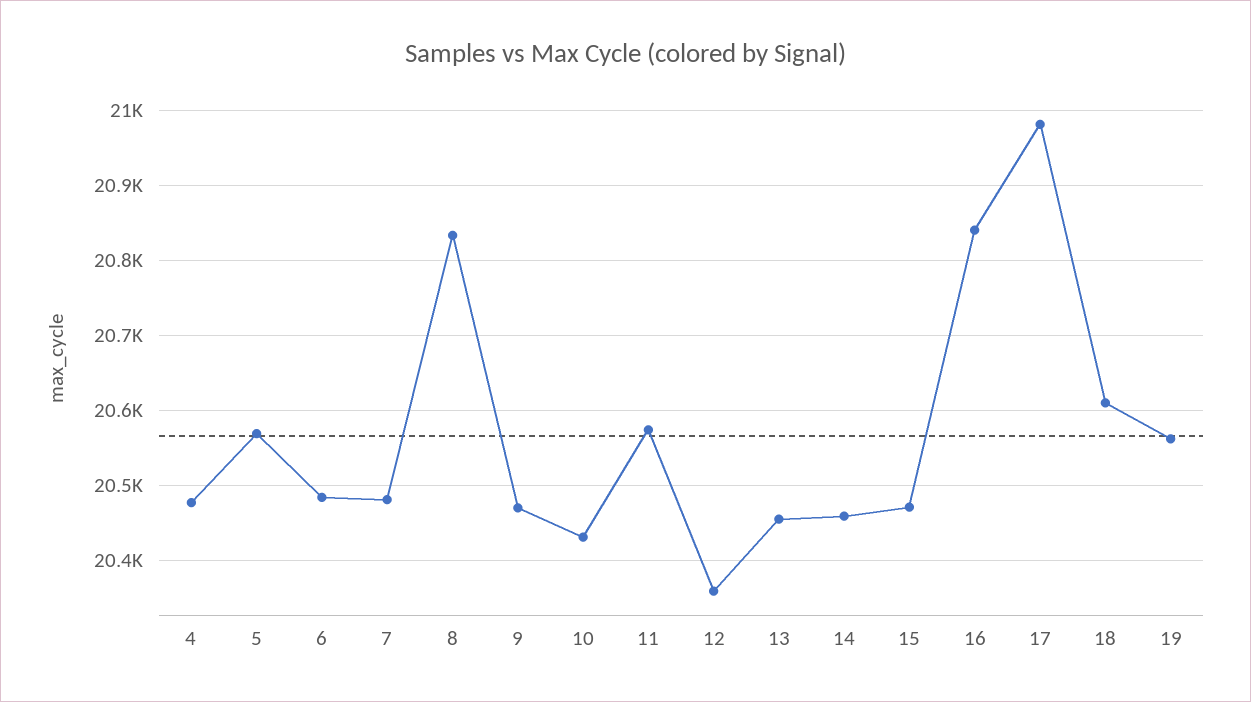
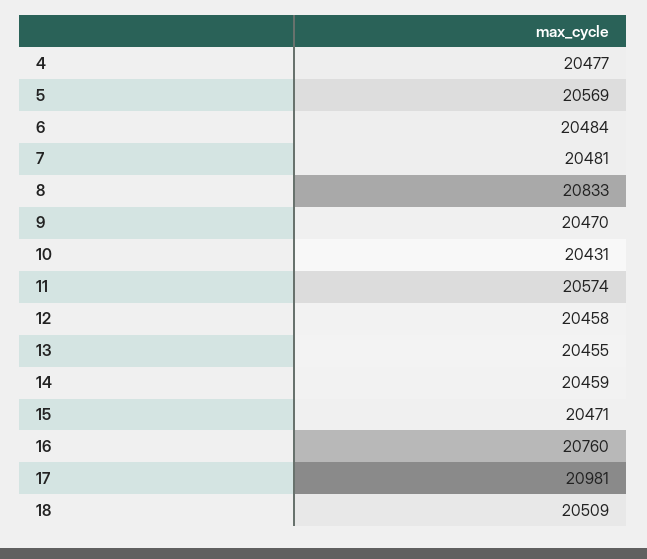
12: 20360 -> 20458
16: 20840 -> 20760
18: 20610 -> 20509
19: 20560 -> none

